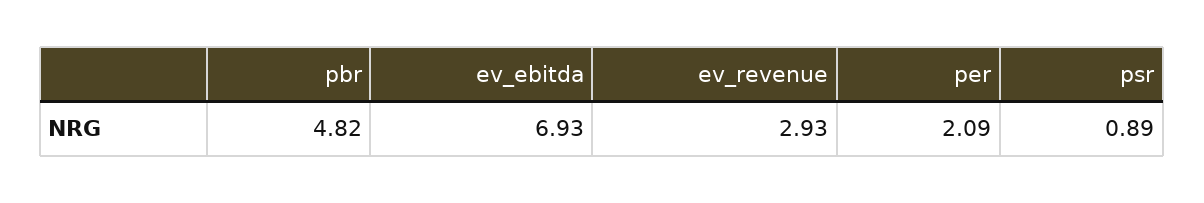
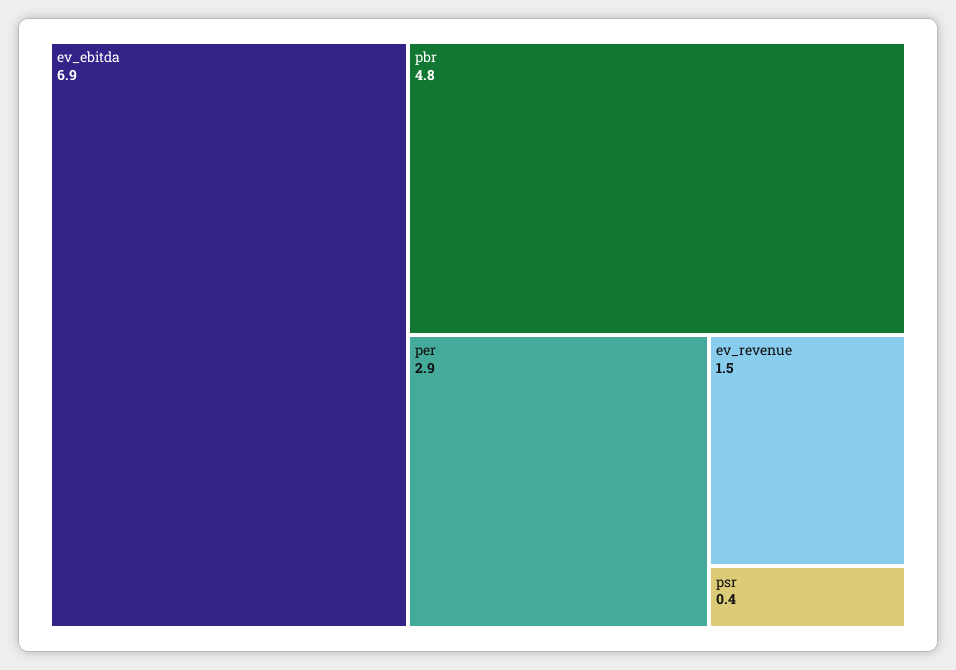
ev_revenue: 2.93 -> 1.5
per: 2.09 -> 2.9
psr: 0.89 -> 0.4

